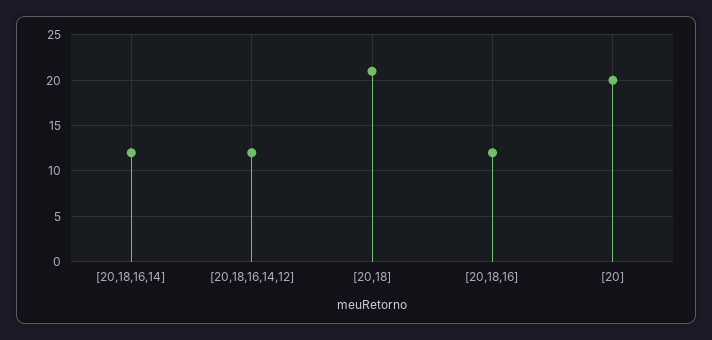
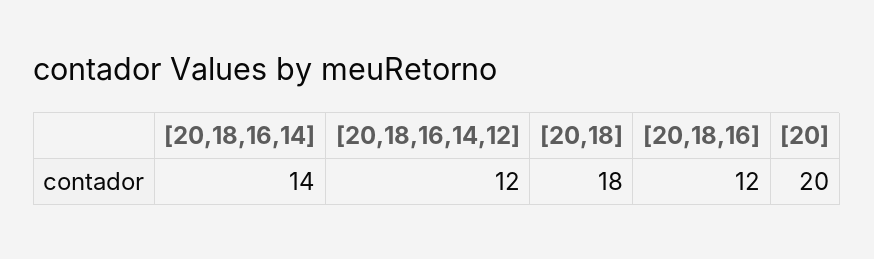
[20,18,16,14]: 12 -> 14
[20,18]: 21 -> 18

